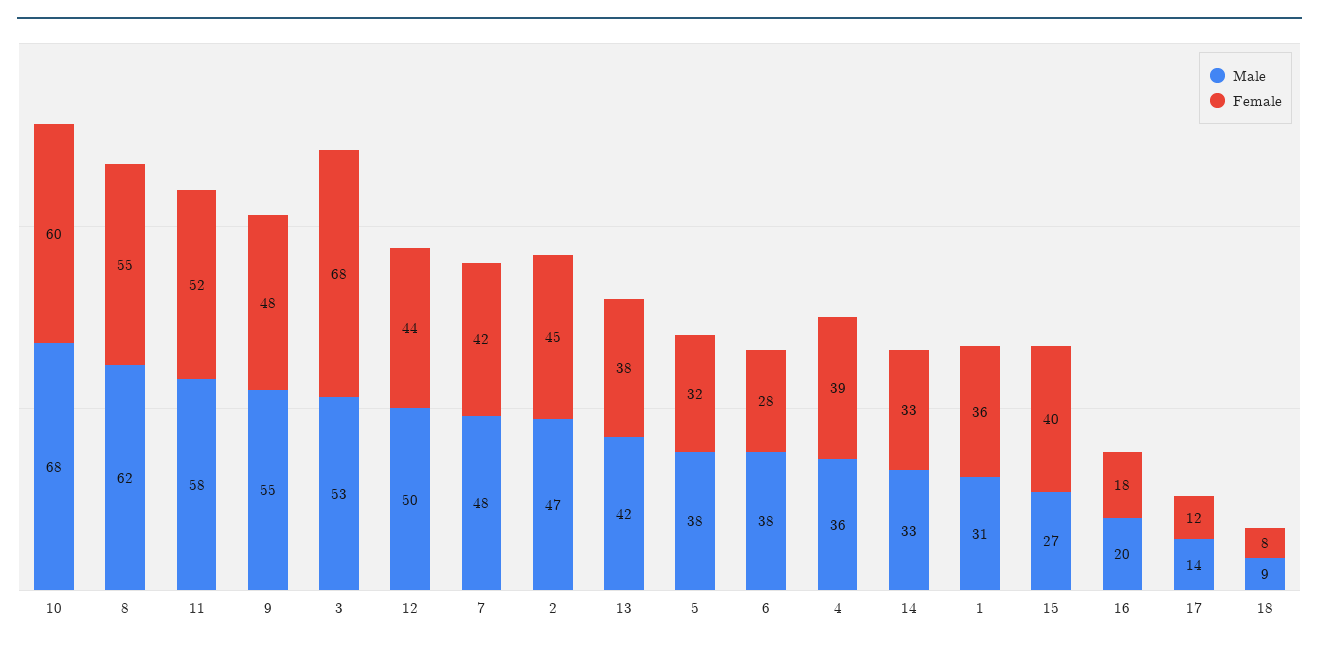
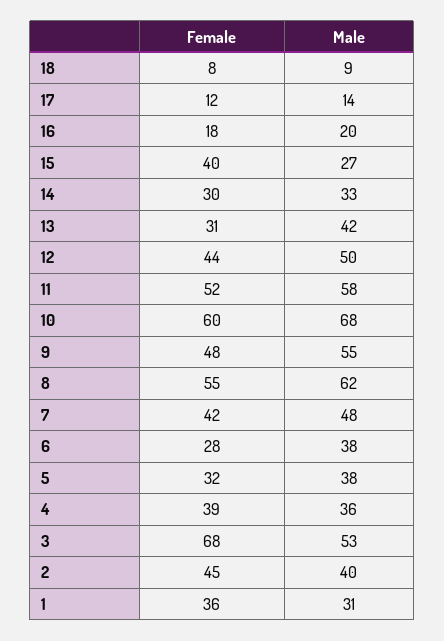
Male, 2: 47 -> 40
Female, 13: 38 -> 31
Female, 14: 33 -> 30

